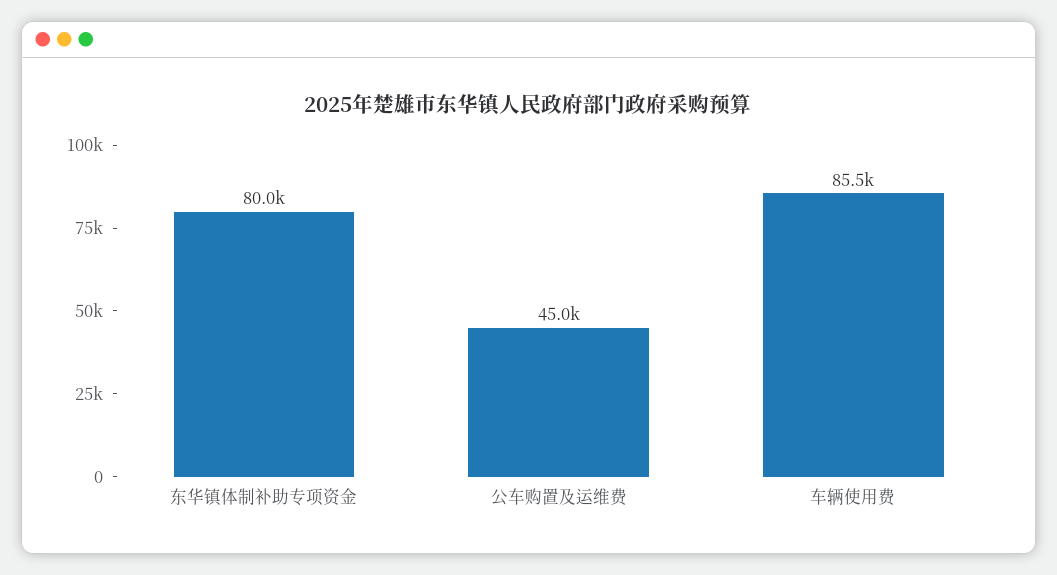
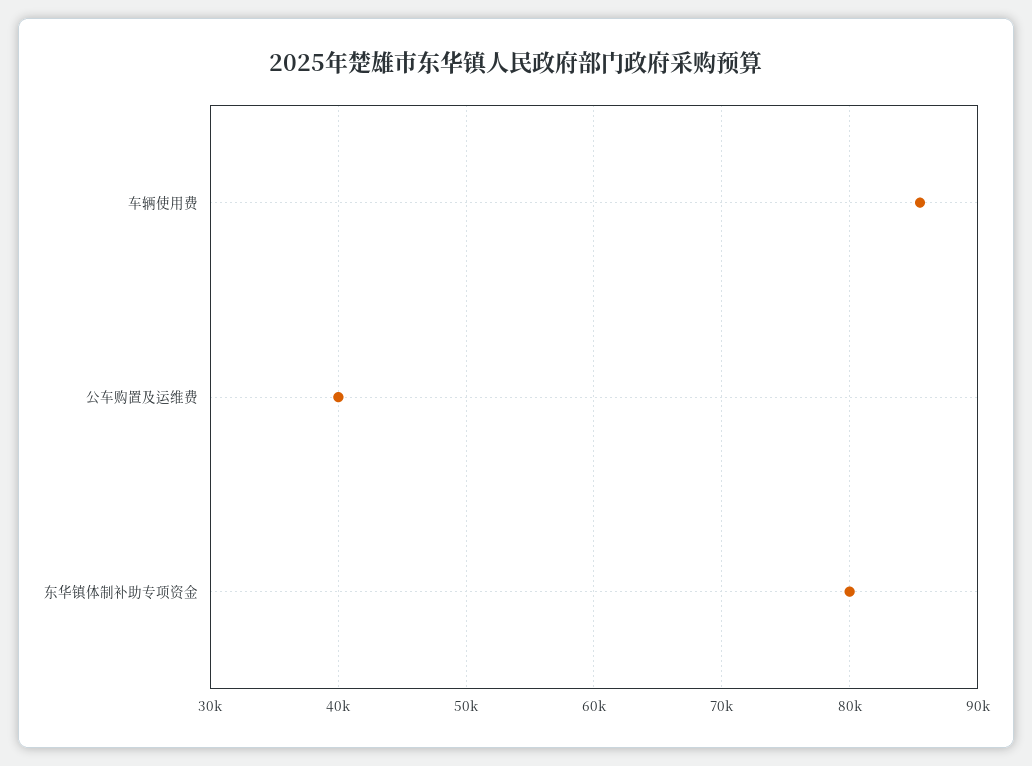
公车购置及运维费: 45000 -> 40000

